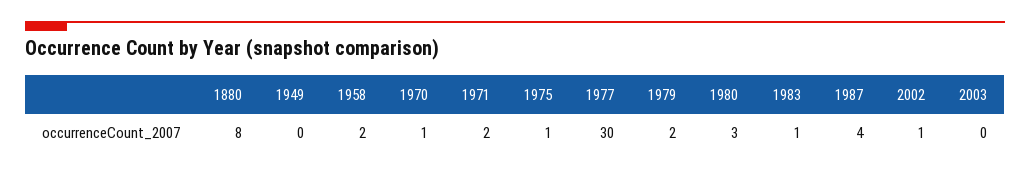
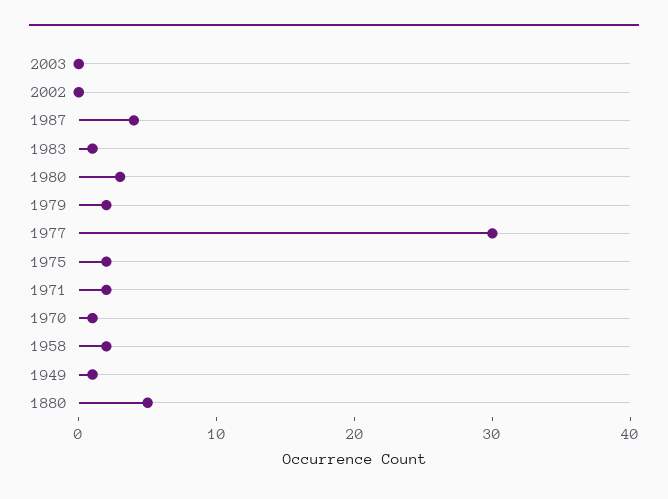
1880: 8 -> 5
1949: 0 -> 1
1975: 1 -> 2
2002: 1 -> 0

